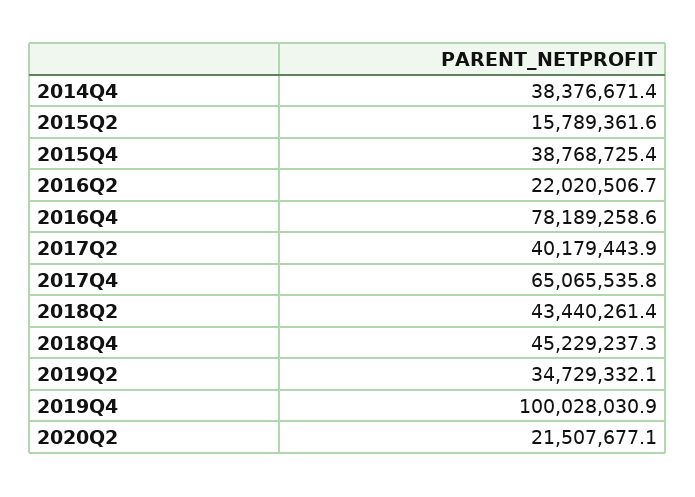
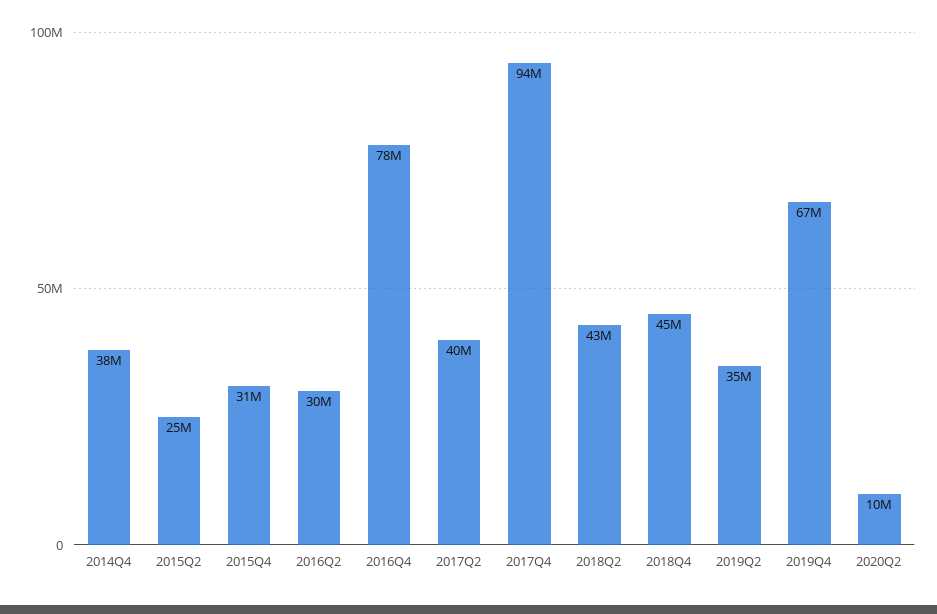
2015Q2: 15789361.6 -> 25000000
2015Q4: 38768725.4 -> 31000000
2016Q2: 22020506.7 -> 30000000
2017Q4: 65065535.8 -> 94000000
2019Q4: 100028030.9 -> 67000000
2020Q2: 21507677.1 -> 10000000

